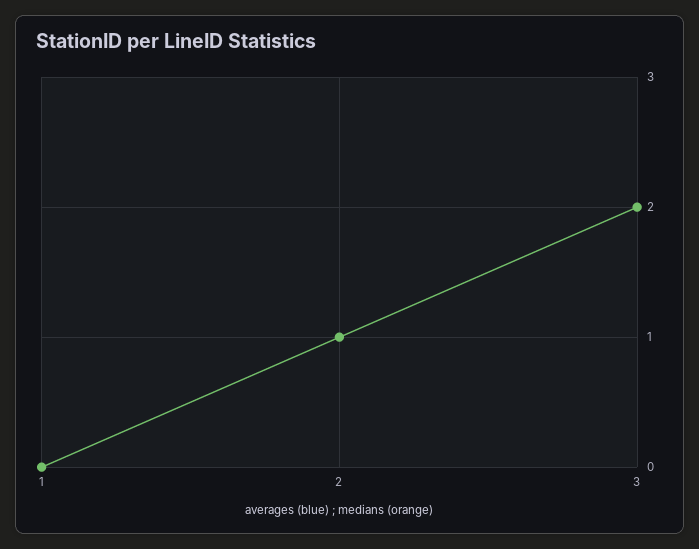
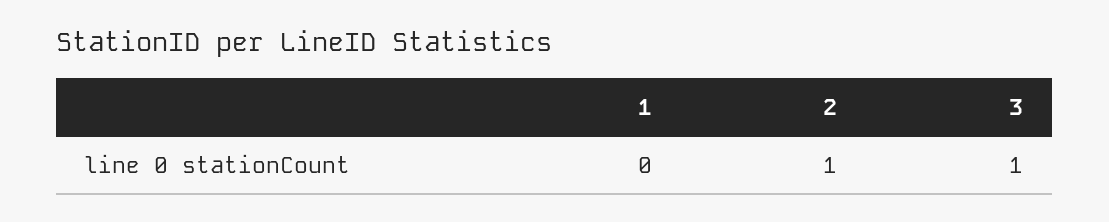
3: 2 -> 1

